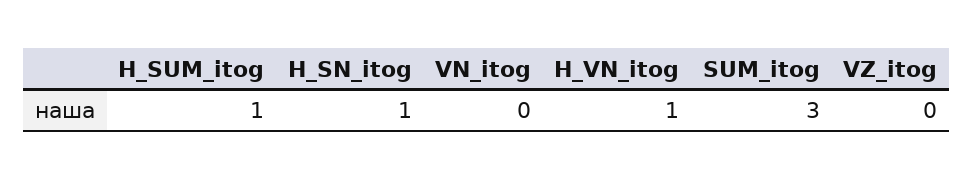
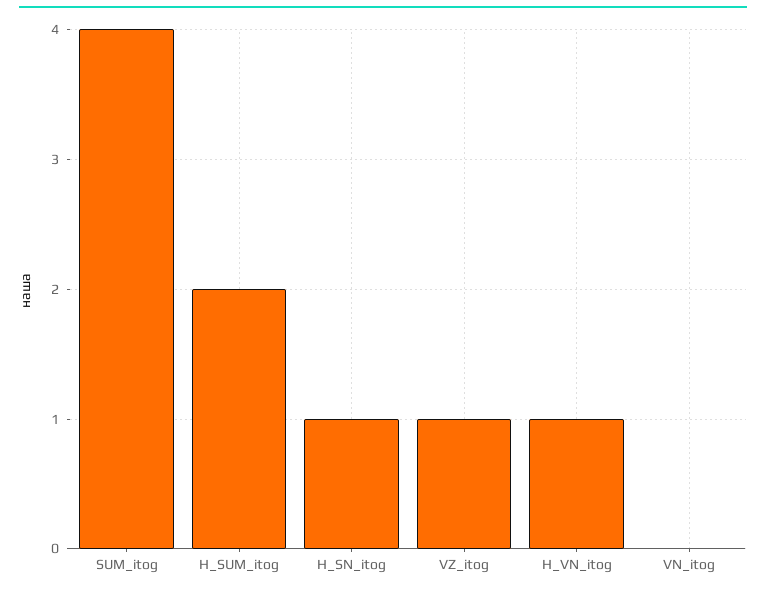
H_SUM_itog: 1 -> 2
SUM_itog: 3 -> 4
VZ_itog: 0 -> 1

